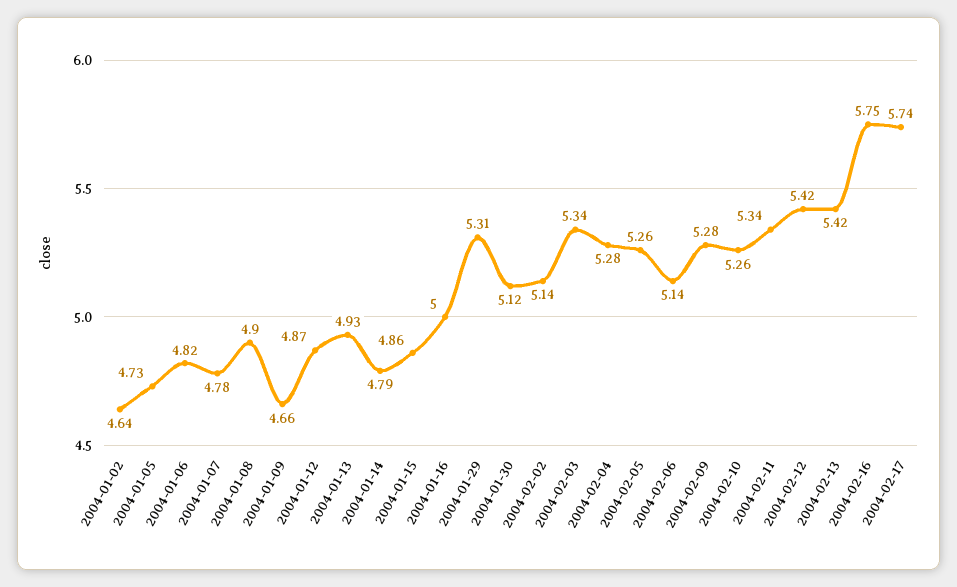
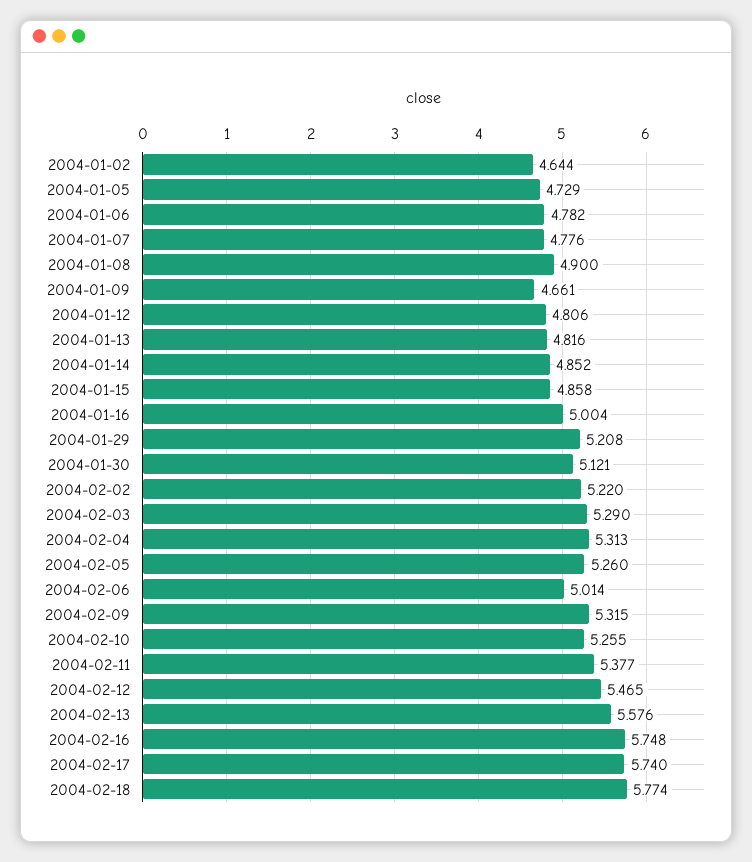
2004-01-06: 4.82 -> 4.782
2004-01-12: 4.87 -> 4.806
2004-01-13: 4.93 -> 4.816
2004-01-14: 4.79 -> 4.852
2004-01-29: 5.31 -> 5.208
2004-02-02: 5.14 -> 5.22
2004-02-03: 5.34 -> 5.29
2004-02-04: 5.28 -> 5.313
2004-02-06: 5.14 -> 5.014
2004-02-09: 5.28 -> 5.315
2004-02-11: 5.34 -> 5.377
2004-02-12: 5.42 -> 5.465
2004-02-13: 5.42 -> 5.576
2004-02-18: none -> 5.774

